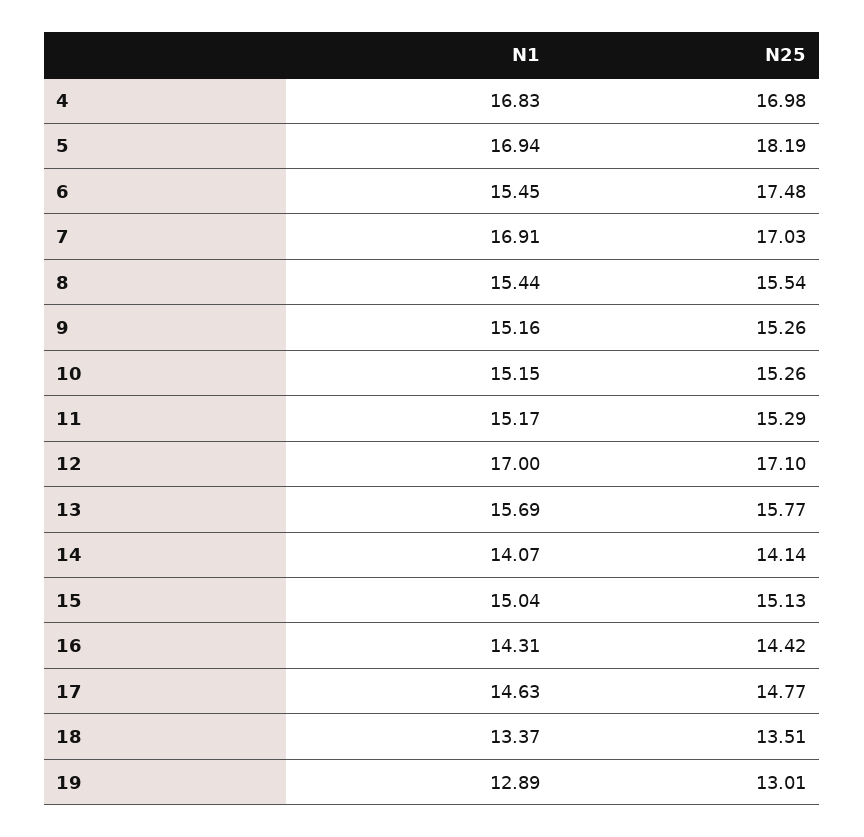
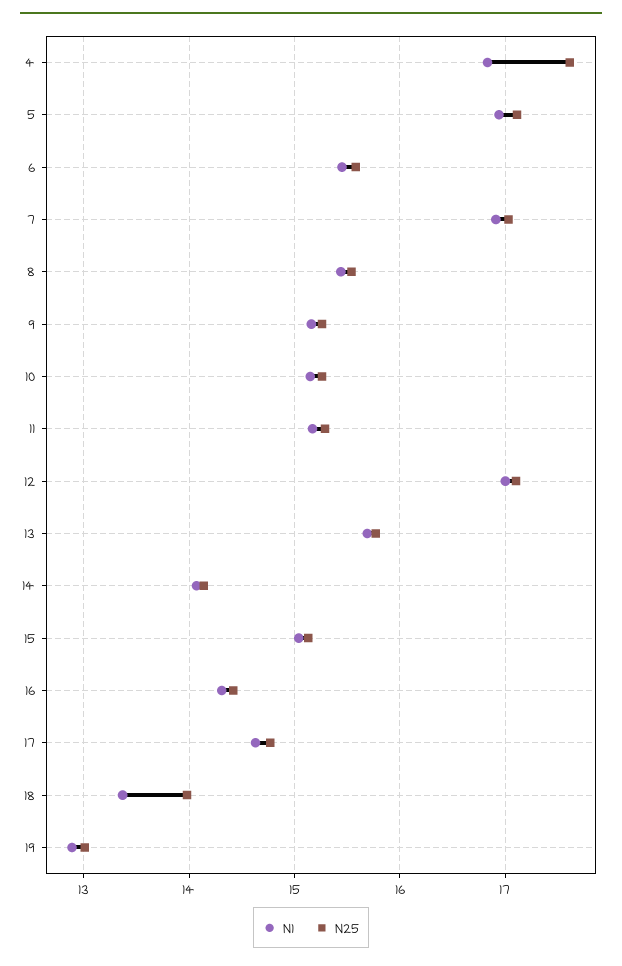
N25, 4: 16.98 -> 17.6
N25, 5: 18.19 -> 17.1
N25, 6: 17.48 -> 15.6
N25, 18: 13.51 -> 14

